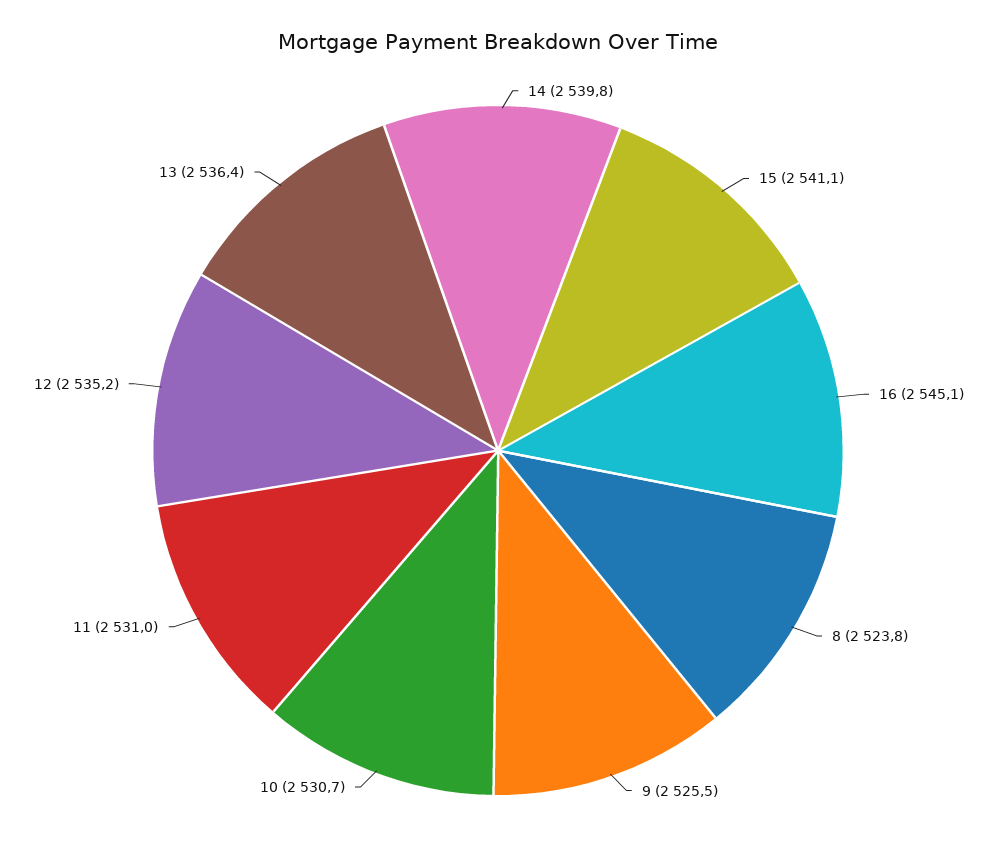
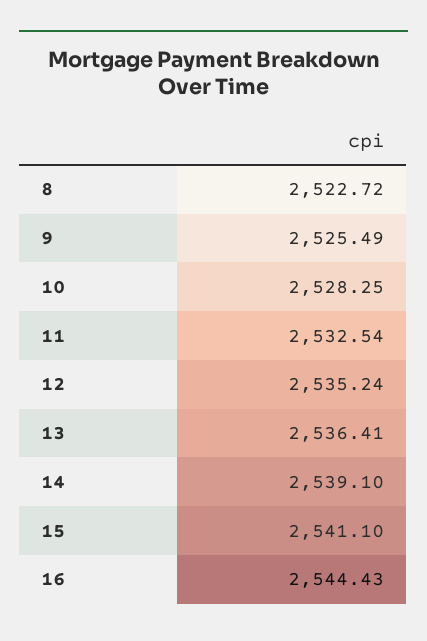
14: 2539.8 -> 2539.1
16: 2545.1 -> 2544.43
8: 2523.8 -> 2522.72
10: 2530.7 -> 2528.25
11: 2531 -> 2532.54

